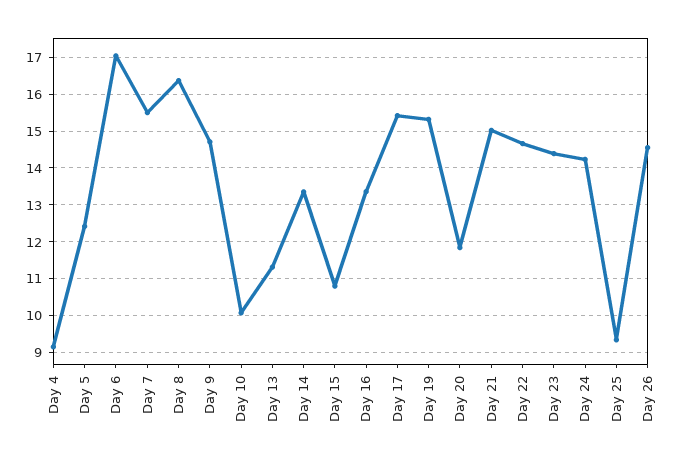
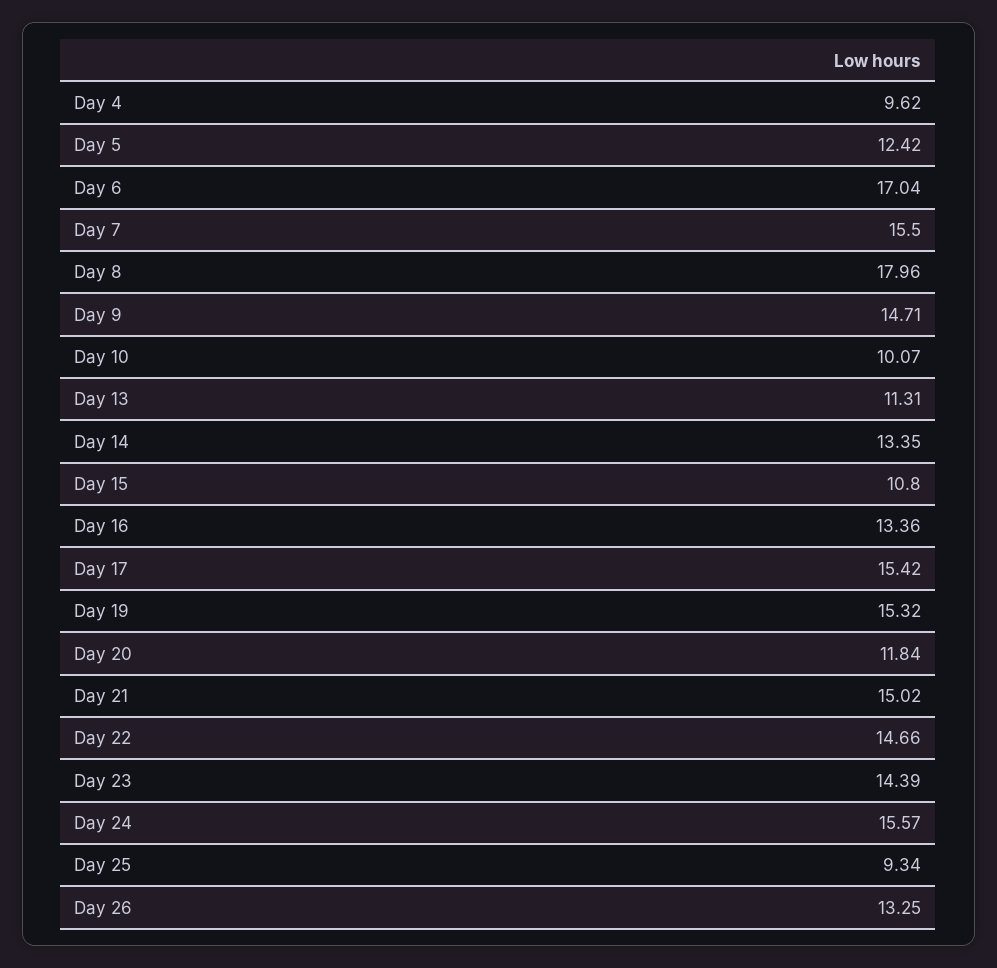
Day 4: 9.2 -> 9.62
Day 8: 16.4 -> 17.96
Day 24: 14.2 -> 15.57
Day 26: 14.6 -> 13.25

